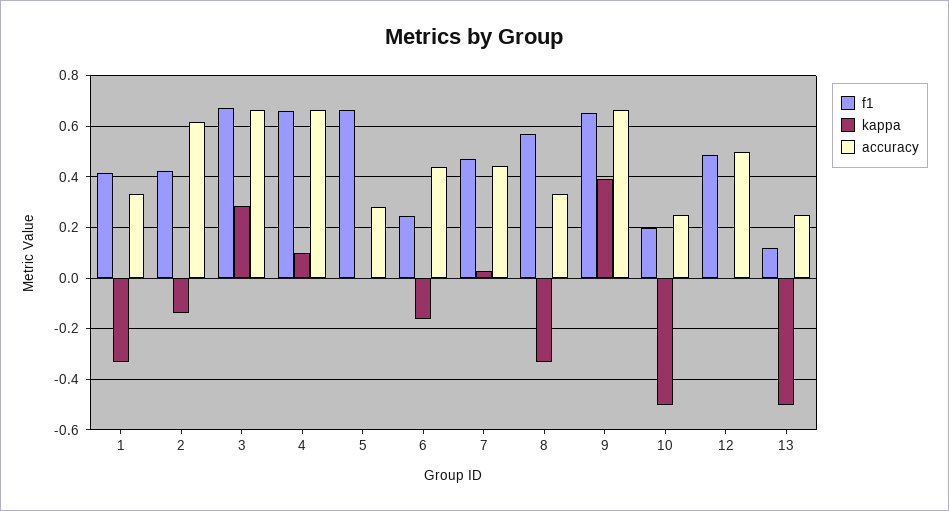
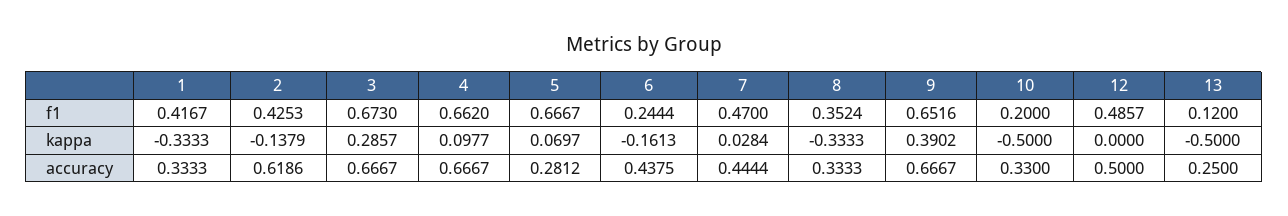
kappa, 5: 0 -> 0.0697
f1, 8: 0.575 -> 0.3524
accuracy, 10: 0.25 -> 0.33

